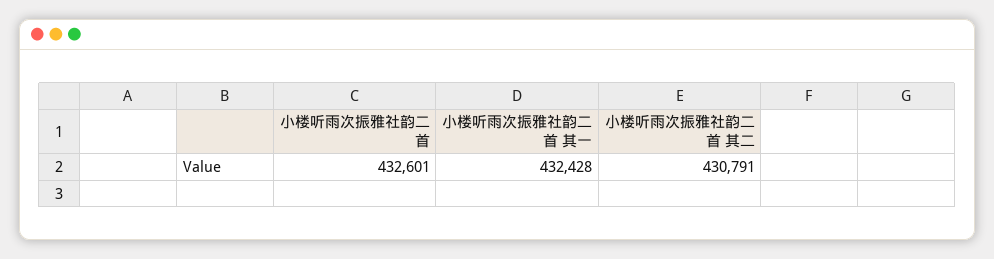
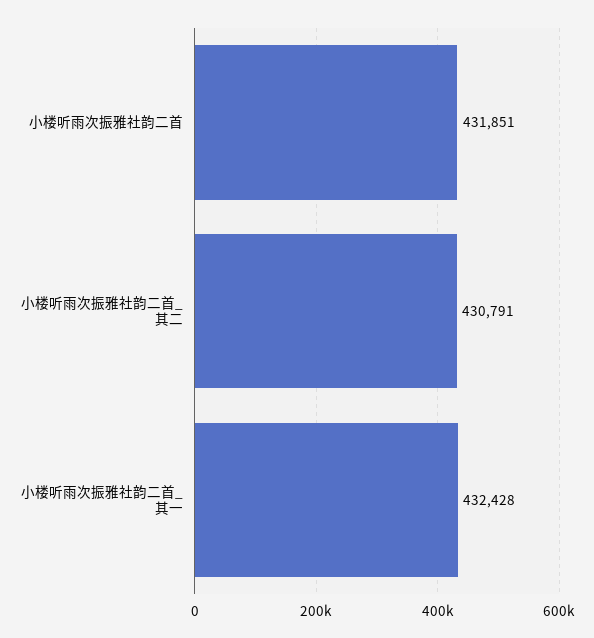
小楼听雨次振雅社韵二首: 432601 -> 431851

